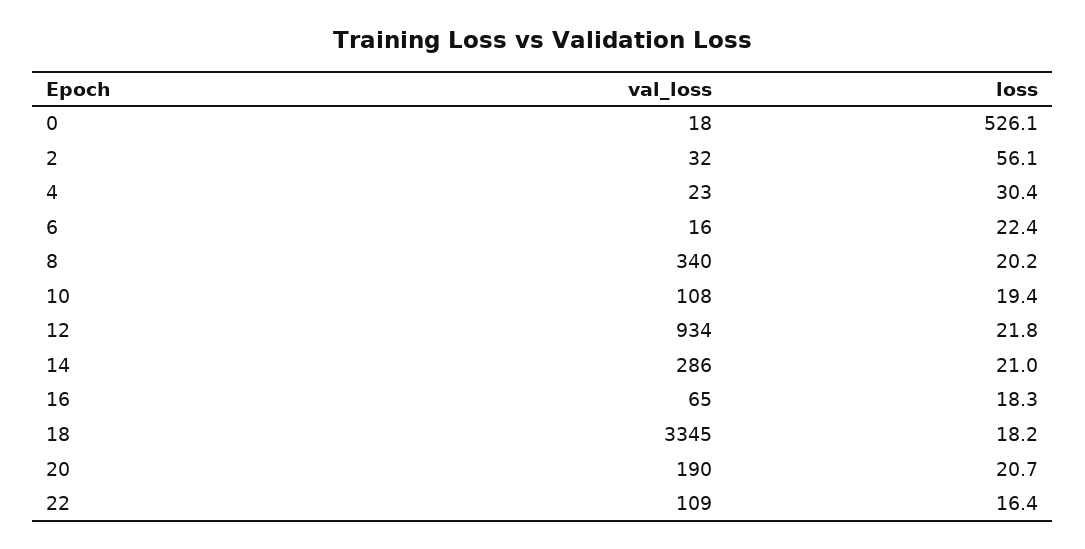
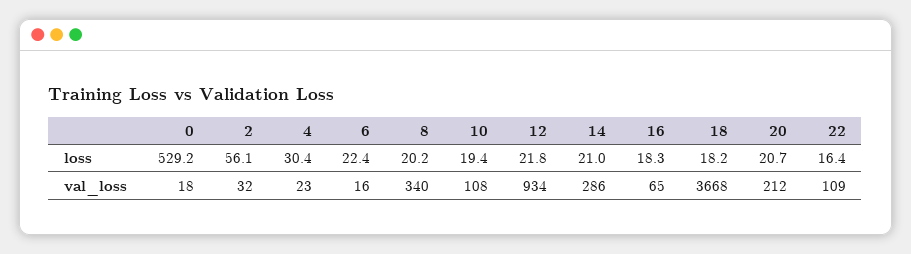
loss, 0: 526.1 -> 529.2
val_loss, 18: 3345 -> 3668
val_loss, 20: 190 -> 212

